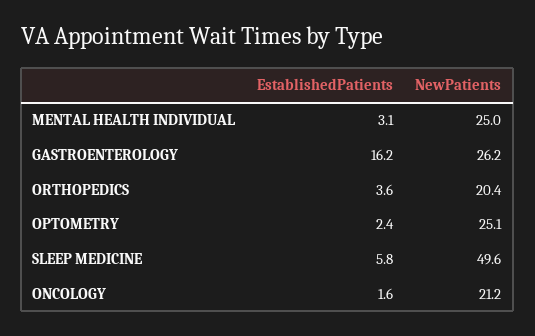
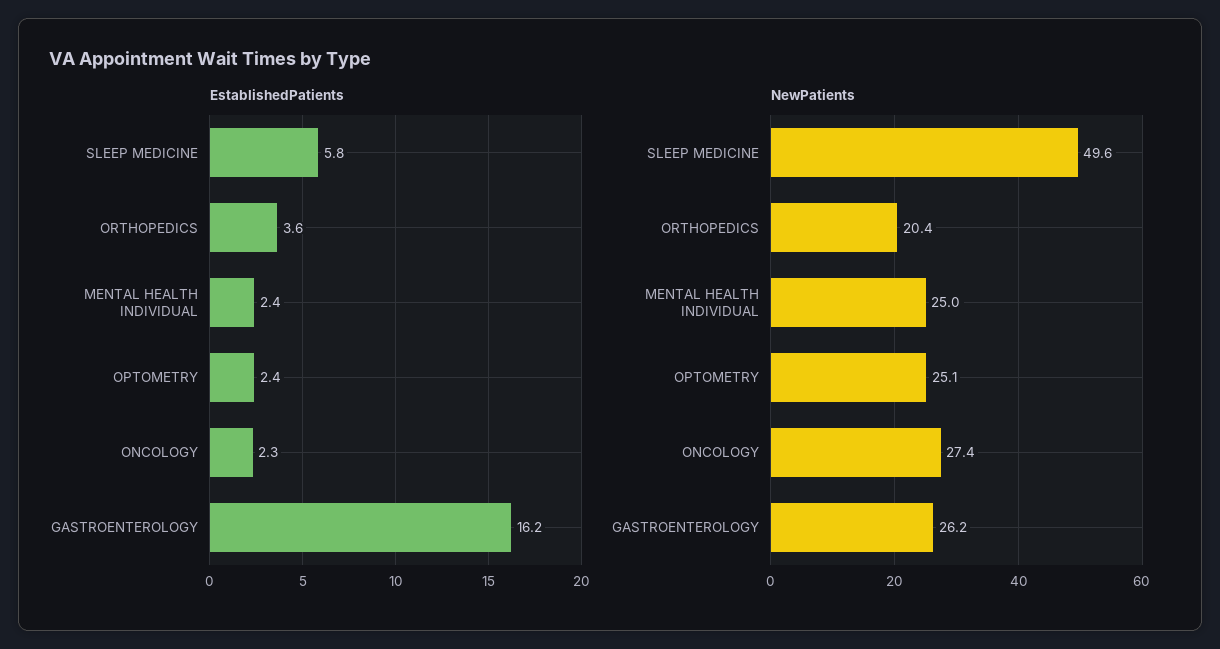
EstablishedPatients, MENTAL HEALTH INDIVIDUAL: 3.1 -> 2.4
EstablishedPatients, ONCOLOGY: 1.6 -> 2.3
NewPatients, ONCOLOGY: 21.2 -> 27.4

